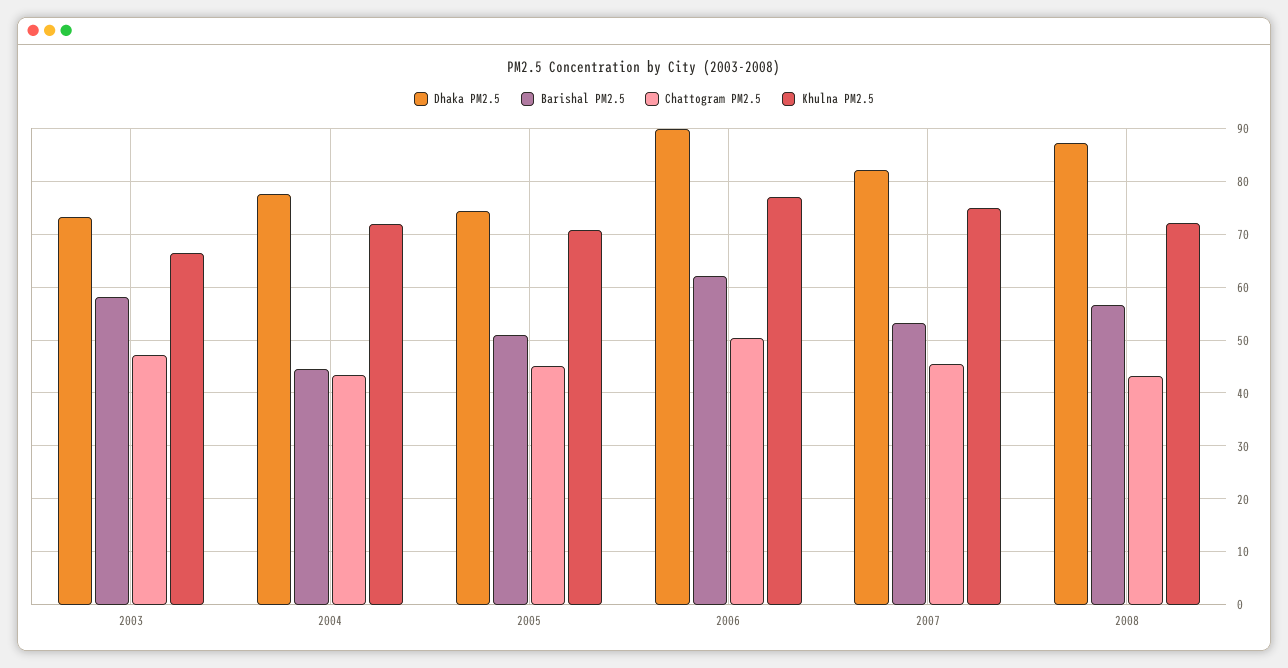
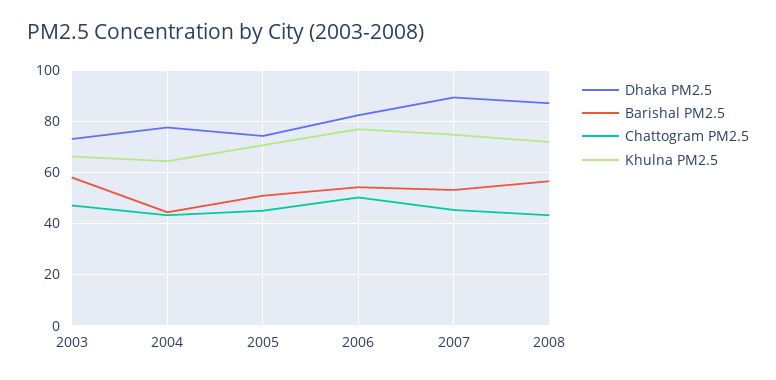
Khulna PM2.5, 2004: 72 -> 65
Dhaka PM2.5, 2006: 90 -> 82.5
Barishal PM2.5, 2006: 62 -> 55
Dhaka PM2.5, 2007: 82 -> 90

